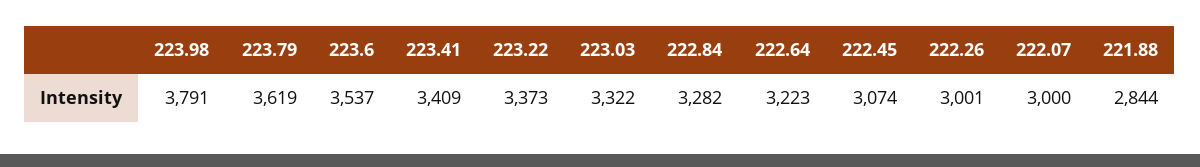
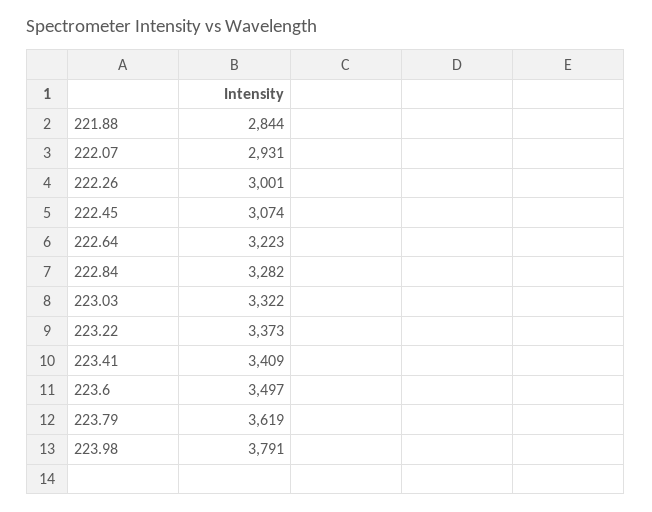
223.6: 3537 -> 3497
222.07: 3000 -> 2931

